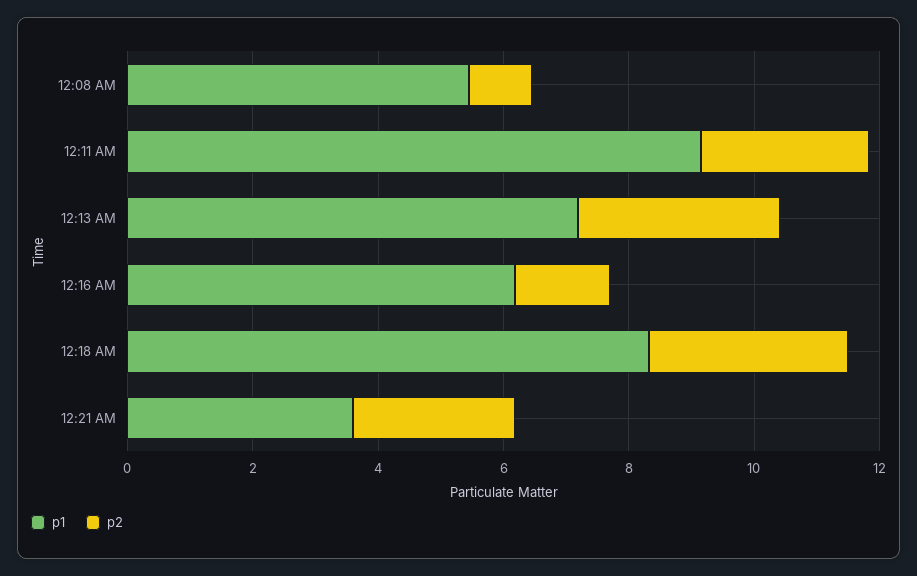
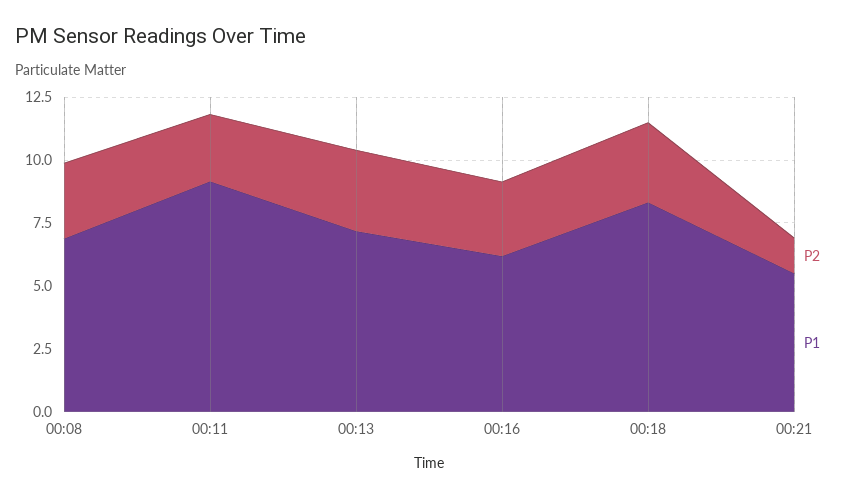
p1, 12:08 AM: 5.5 -> 7
p2, 12:08 AM: 1 -> 3
p2, 12:16 AM: 1.5 -> 3
p1, 12:21 AM: 3.5 -> 5.5
p2, 12:21 AM: 2.5 -> 1.5

